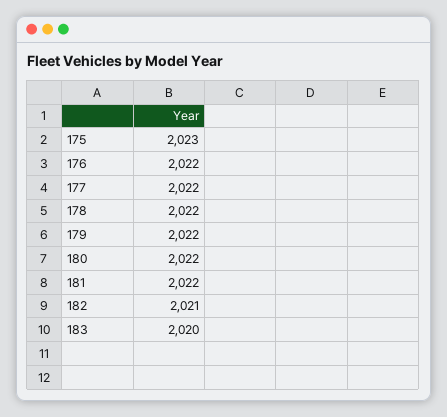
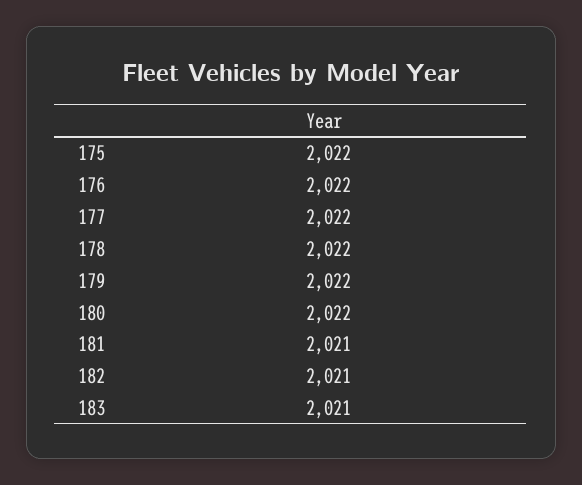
175: 2023 -> 2022
181: 2022 -> 2021
183: 2020 -> 2021

